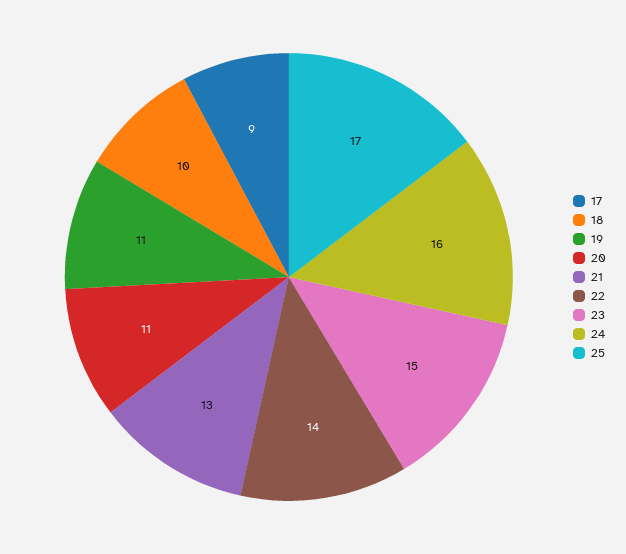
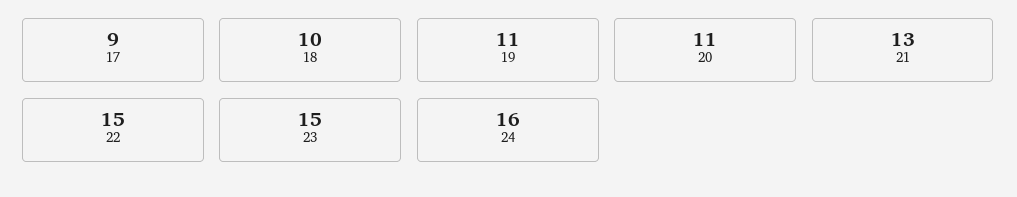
22: 14 -> 15
25: 17 -> none

